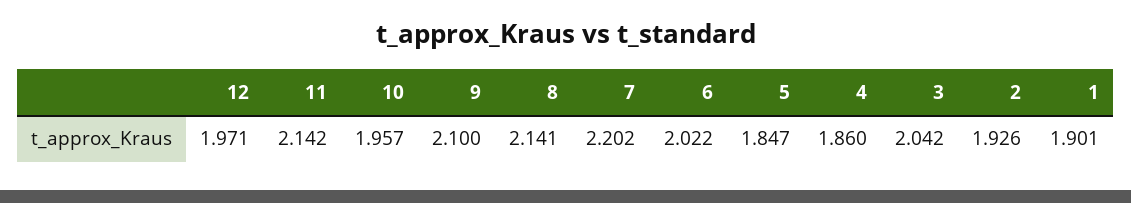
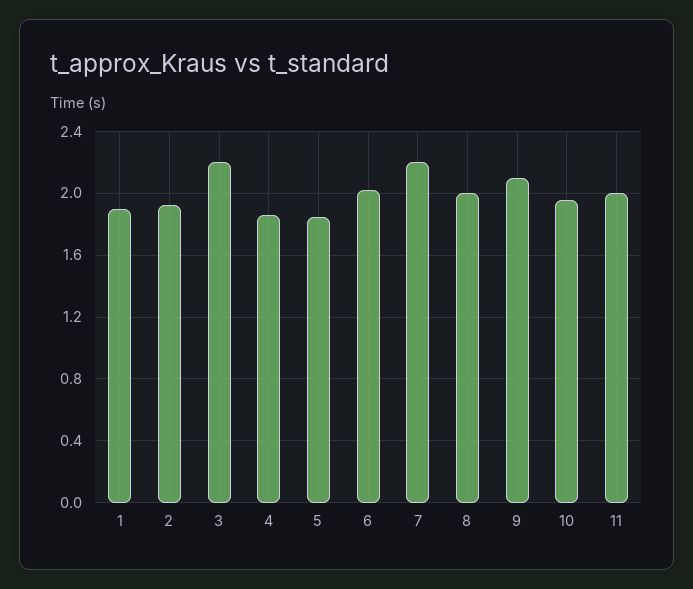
12: 1.971 -> none
11: 2.142 -> 2
8: 2.141 -> 2
3: 2.042 -> 2.2

